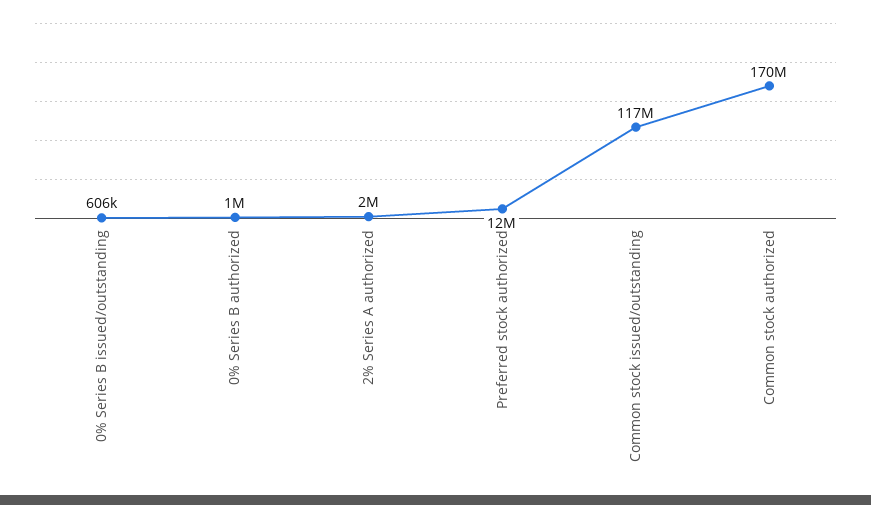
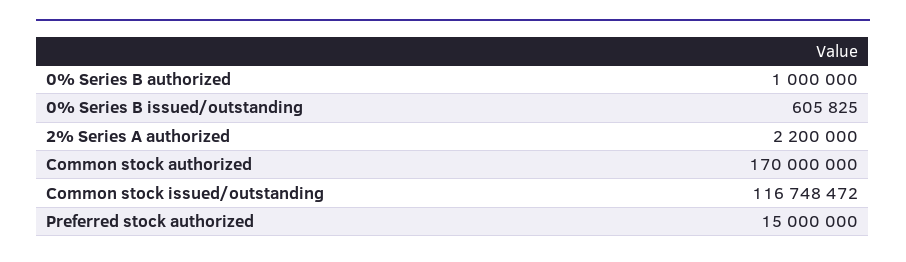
2% Series A authorized: 2000000 -> 2200000
Preferred stock authorized: 12000000 -> 15000000

